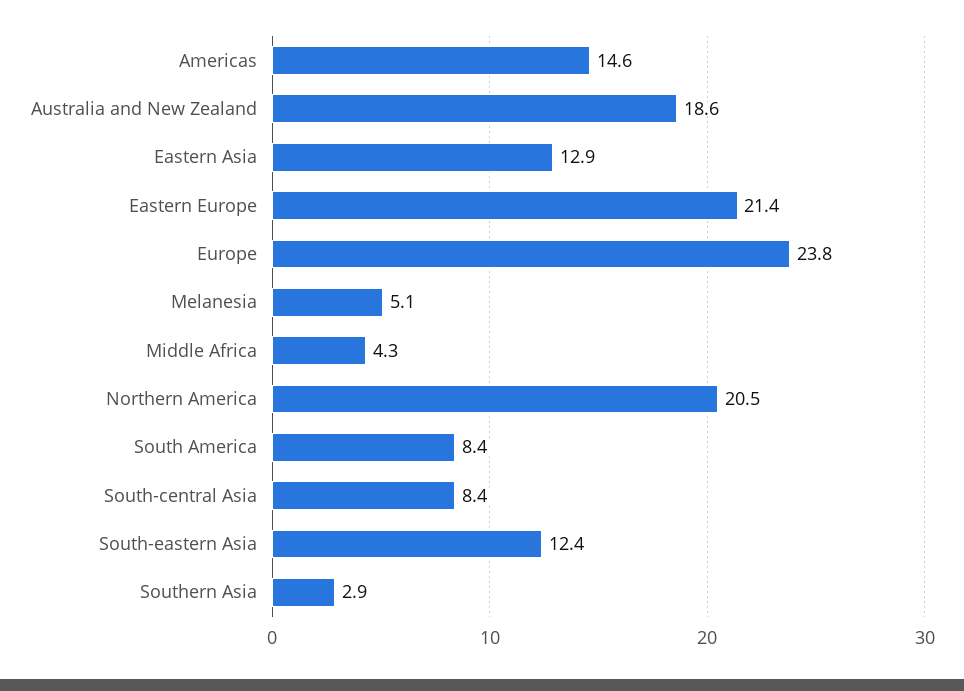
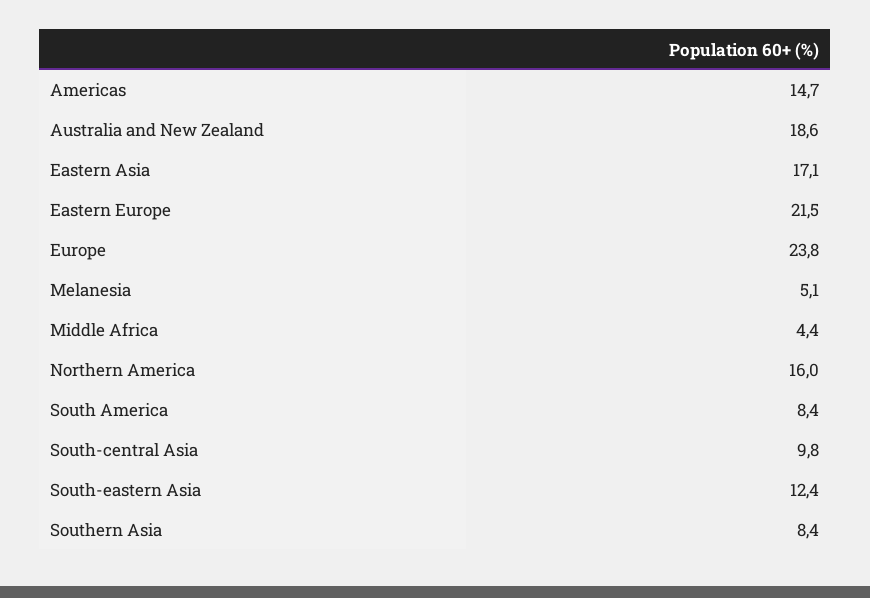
Americas: 14.6 -> 14.7
Eastern Asia: 12.9 -> 17.1
Eastern Europe: 21.4 -> 21.5
Middle Africa: 4.3 -> 4.4
Northern America: 20.5 -> 16
South-central Asia: 8.4 -> 9.8
Southern Asia: 2.9 -> 8.4

